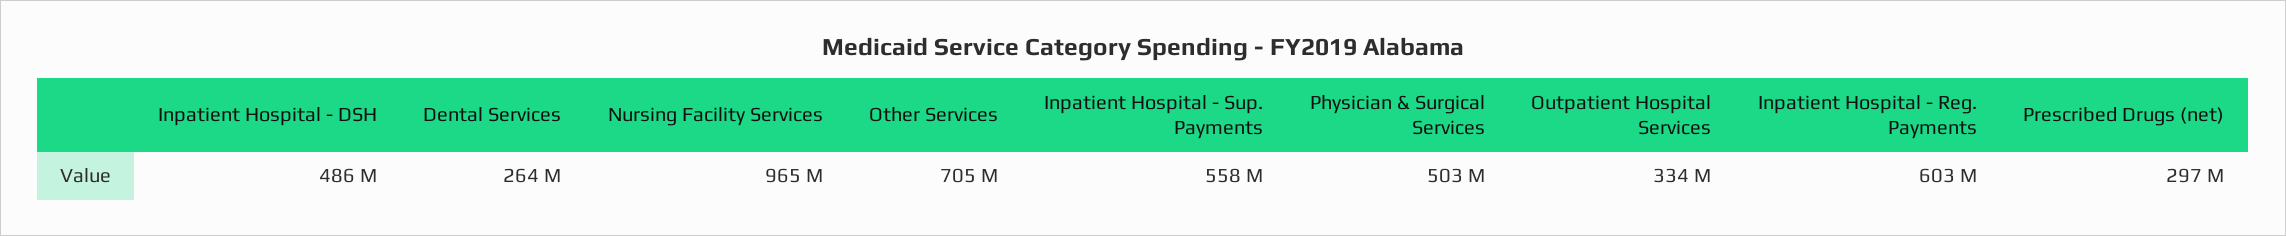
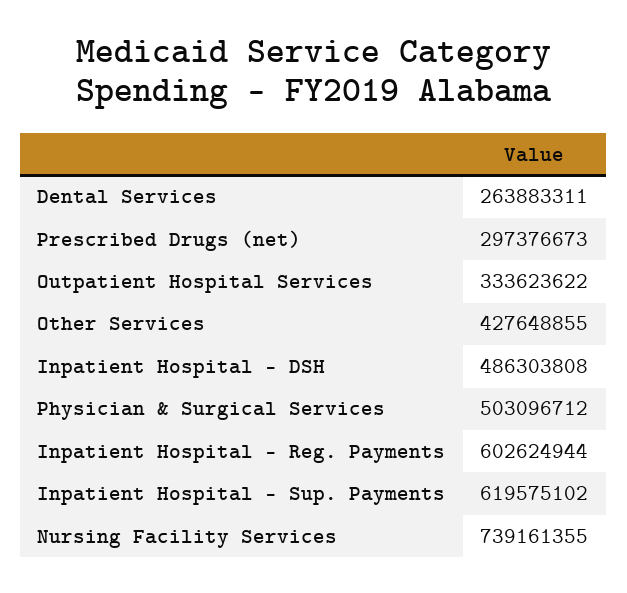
Nursing Facility Services: 965000000 -> 739161355
Other Services: 705000000 -> 427648855
Inpatient Hospital - Sup. Payments: 558000000 -> 619575102

